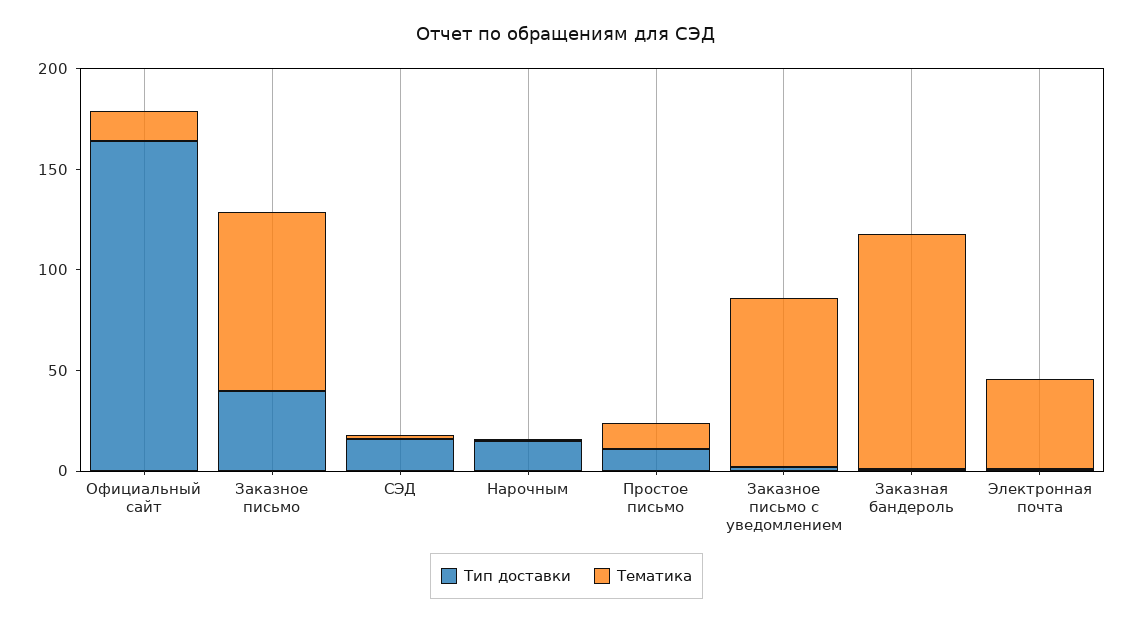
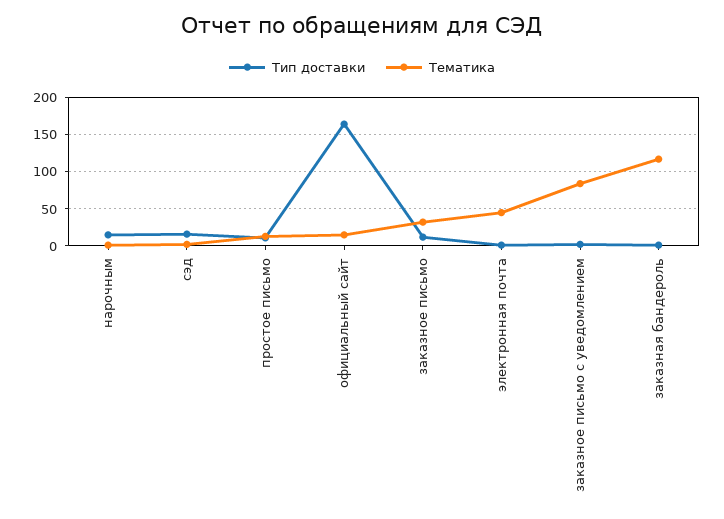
Тип доставки, Заказное письмо: 40 -> 10
Тематика, Заказное письмо: 90 -> 30

